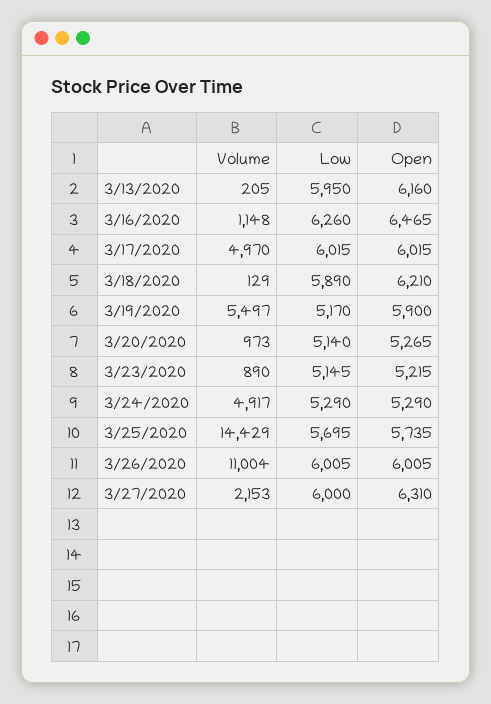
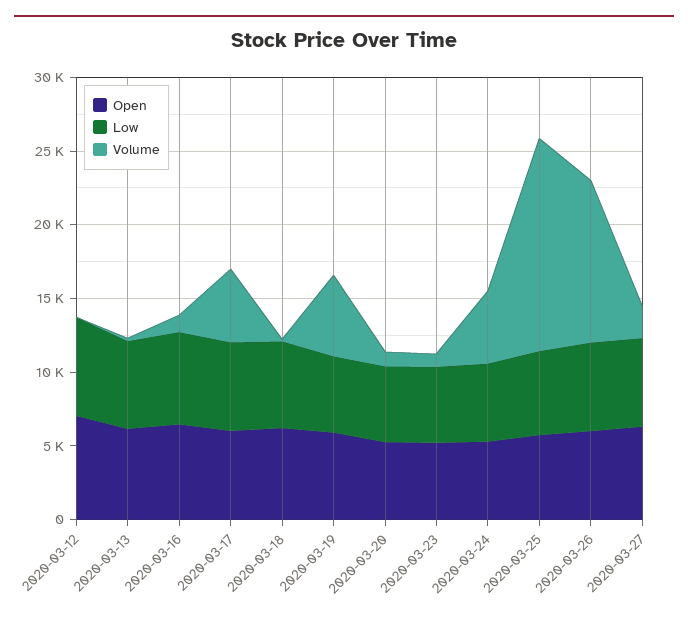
Open, 2020-03-12: none -> 7000
Low, 2020-03-12: none -> 7000
Volume, 2020-03-12: none -> 0

